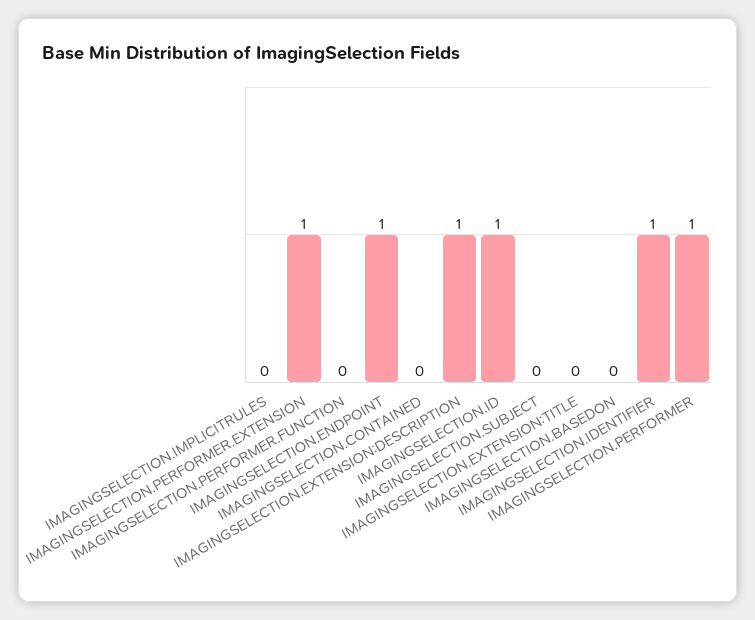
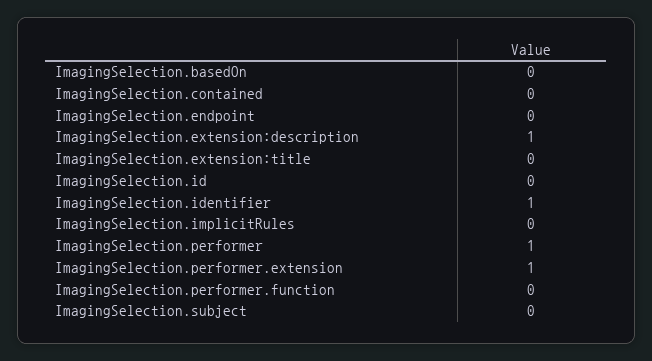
IMAGINGSELECTION.ENDPOINT: 1 -> 0
IMAGINGSELECTION.ID: 1 -> 0

